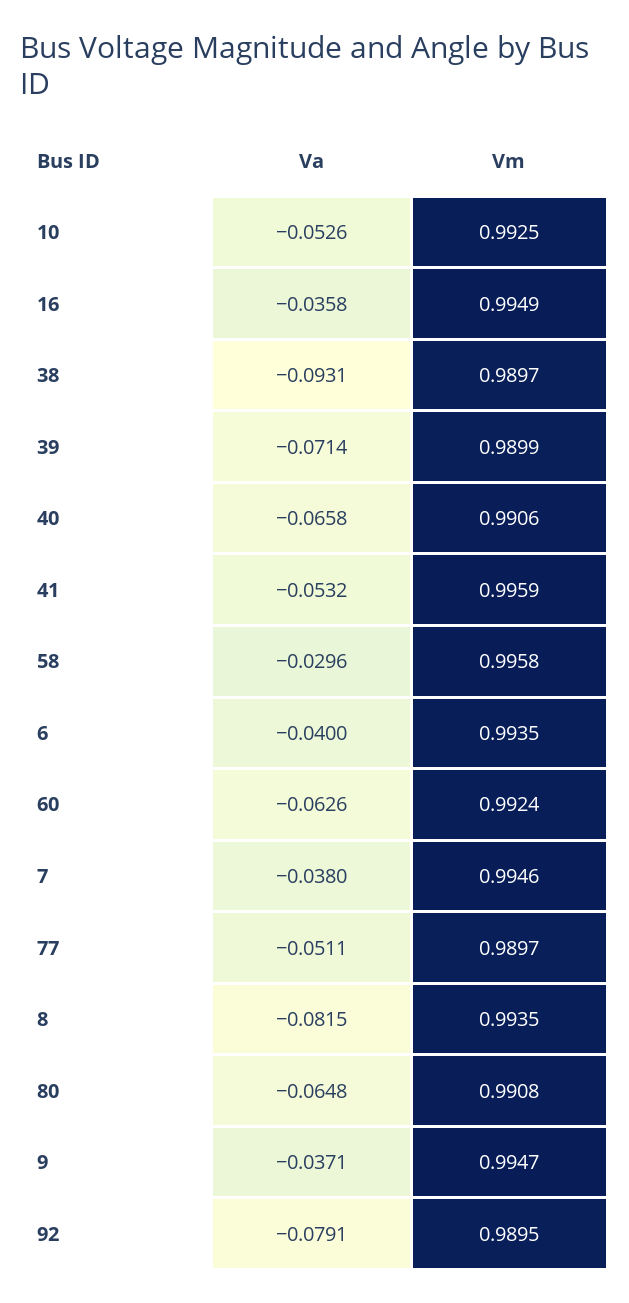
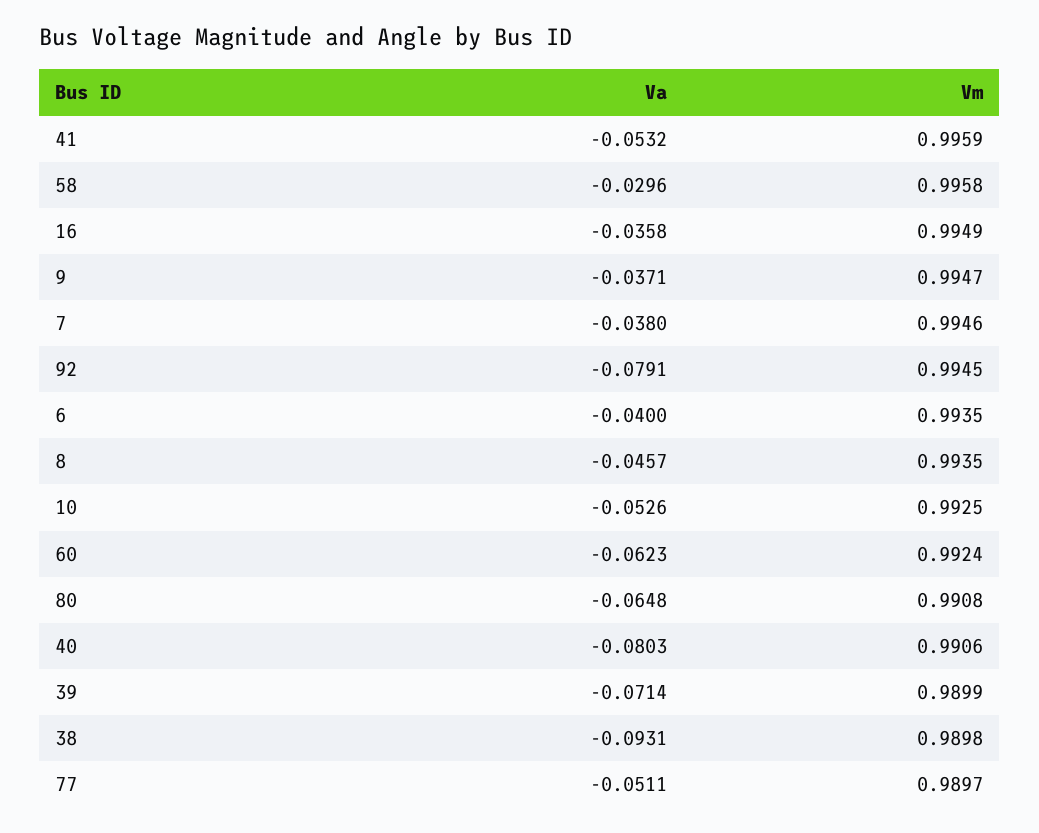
Vm, 38: 0.9897 -> 0.9898
Va, 40: -0.0658 -> -0.0803
Va, 60: -0.0626 -> -0.0623
Va, 8: -0.0815 -> -0.0457
Vm, 92: 0.9895 -> 0.9945

